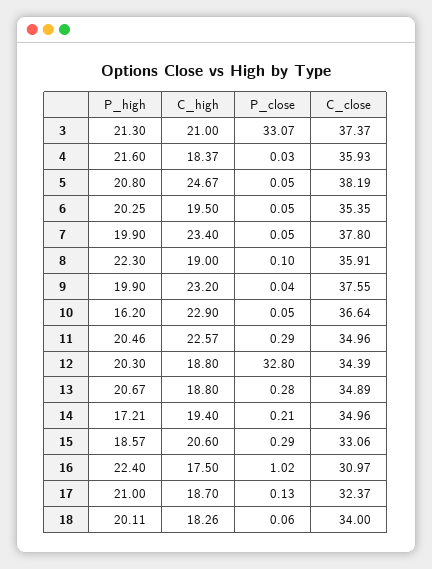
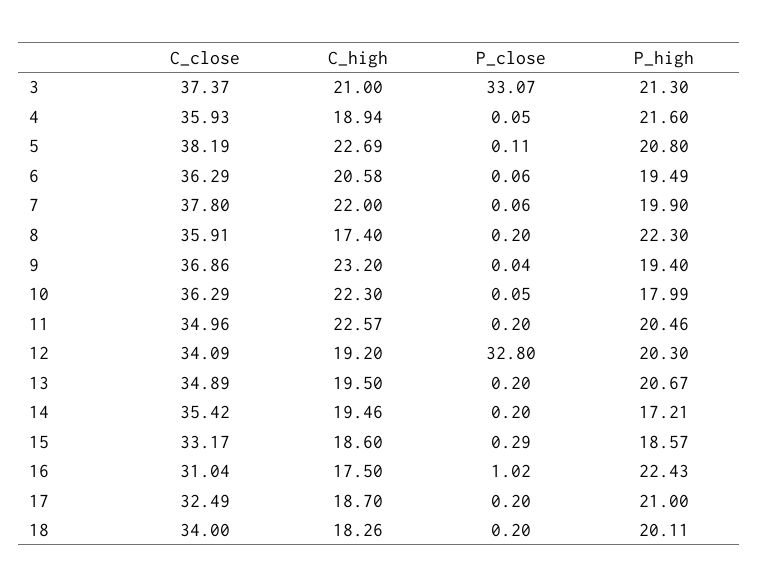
C_high, 4: 18.37 -> 18.94
P_close, 4: 0.03 -> 0.05
C_high, 5: 24.67 -> 22.69
P_close, 5: 0.05 -> 0.11
P_high, 6: 20.25 -> 19.49
C_high, 6: 19.5 -> 20.58
P_close, 6: 0.05 -> 0.06
C_close, 6: 35.35 -> 36.29
C_high, 7: 23.4 -> 22
P_close, 7: 0.05 -> 0.06
C_high, 8: 19 -> 17.4
P_close, 8: 0.1 -> 0.2
P_high, 9: 19.9 -> 19.4
C_close, 9: 37.55 -> 36.86
P_high, 10: 16.2 -> 17.99
C_high, 10: 22.9 -> 22.3
C_close, 10: 36.64 -> 36.29
P_close, 11: 0.29 -> 0.2
C_high, 12: 18.8 -> 19.2
C_close, 12: 34.39 -> 34.09
C_high, 13: 18.8 -> 19.5
P_close, 13: 0.28 -> 0.2
C_high, 14: 19.4 -> 19.46
P_close, 14: 0.21 -> 0.2
C_close, 14: 34.96 -> 35.42
C_high, 15: 20.6 -> 18.6
C_close, 15: 33.06 -> 33.17
P_high, 16: 22.4 -> 22.43
C_close, 16: 30.97 -> 31.04
P_close, 17: 0.13 -> 0.2
C_close, 17: 32.37 -> 32.49
P_close, 18: 0.06 -> 0.2

